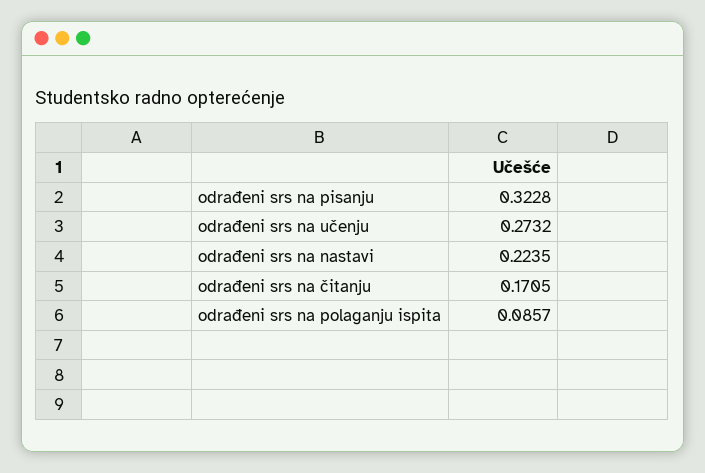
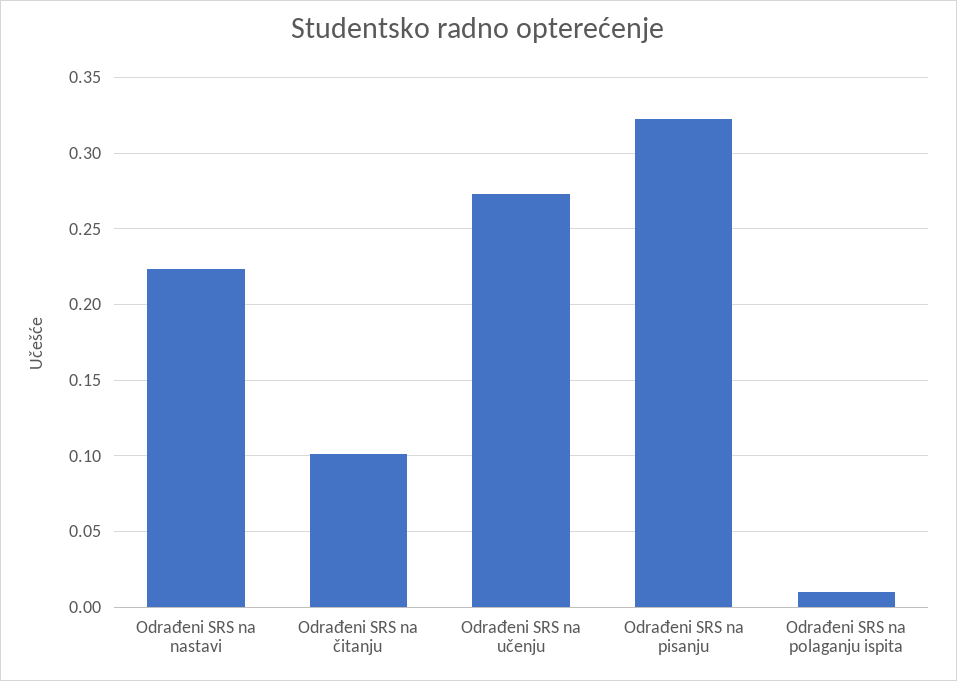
odrađeni srs na čitanju: 0.1705 -> 0.1
odrađeni srs na polaganju ispita: 0.0857 -> 0.01

